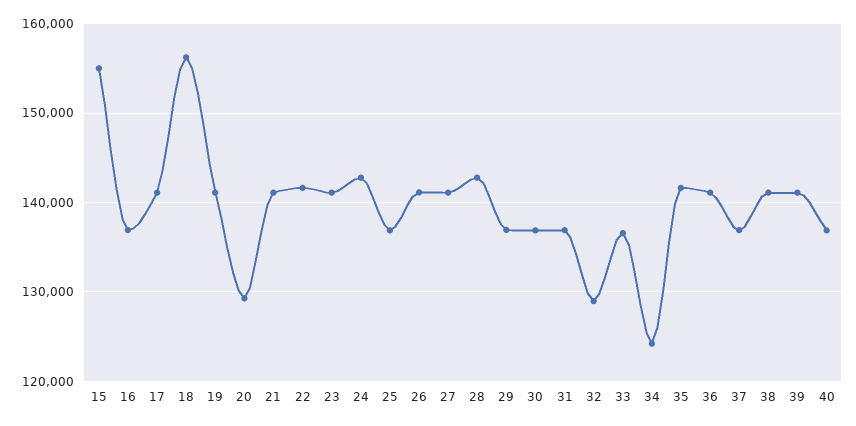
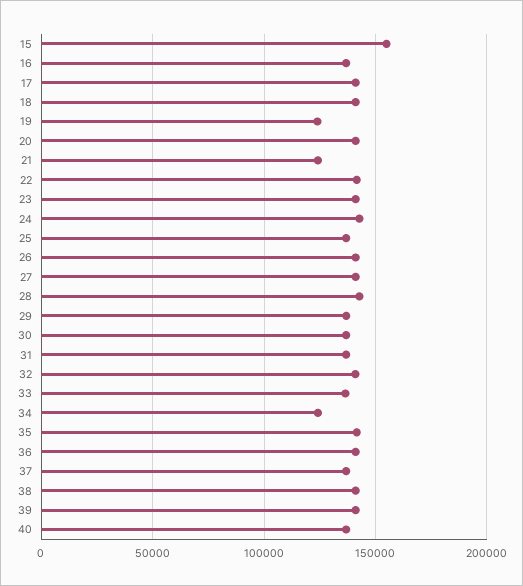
18: 156000 -> 140000
19: 141000 -> 125000
20: 129000 -> 140000
21: 141000 -> 125000
32: 129000 -> 140000

